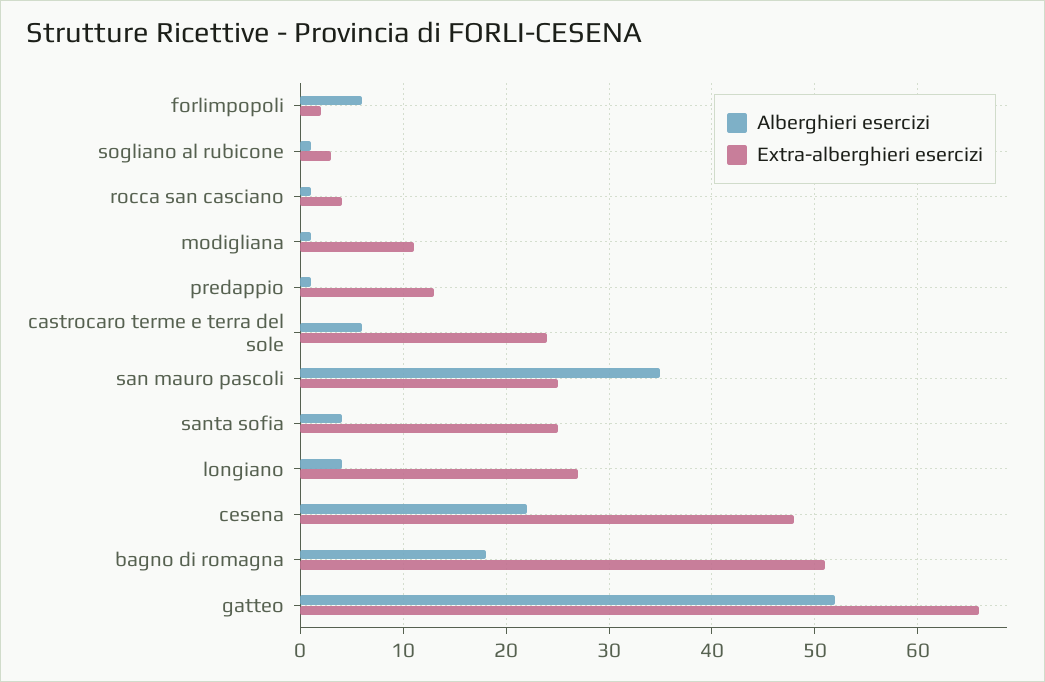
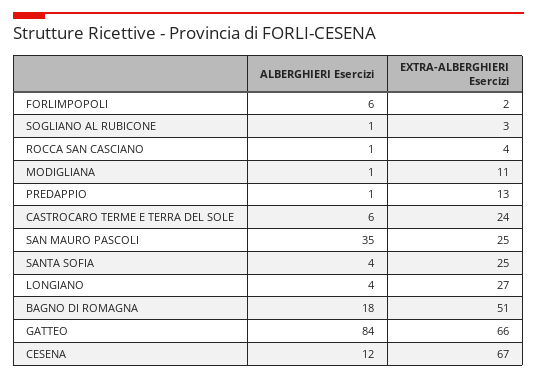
Alberghieri esercizi, cesena: 22 -> 12
Extra-alberghieri esercizi, cesena: 48 -> 67
Alberghieri esercizi, gatteo: 52 -> 84

